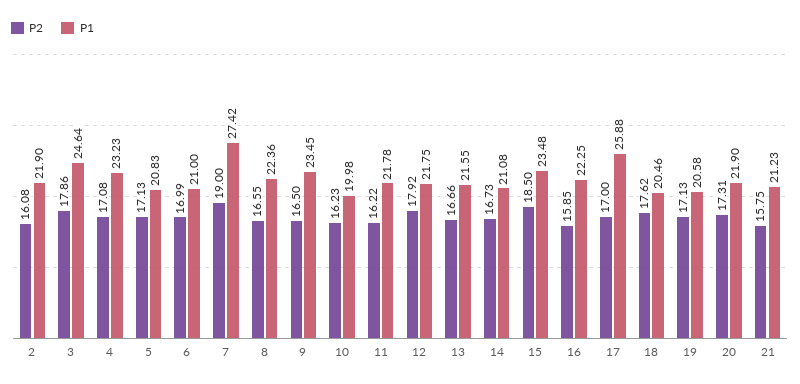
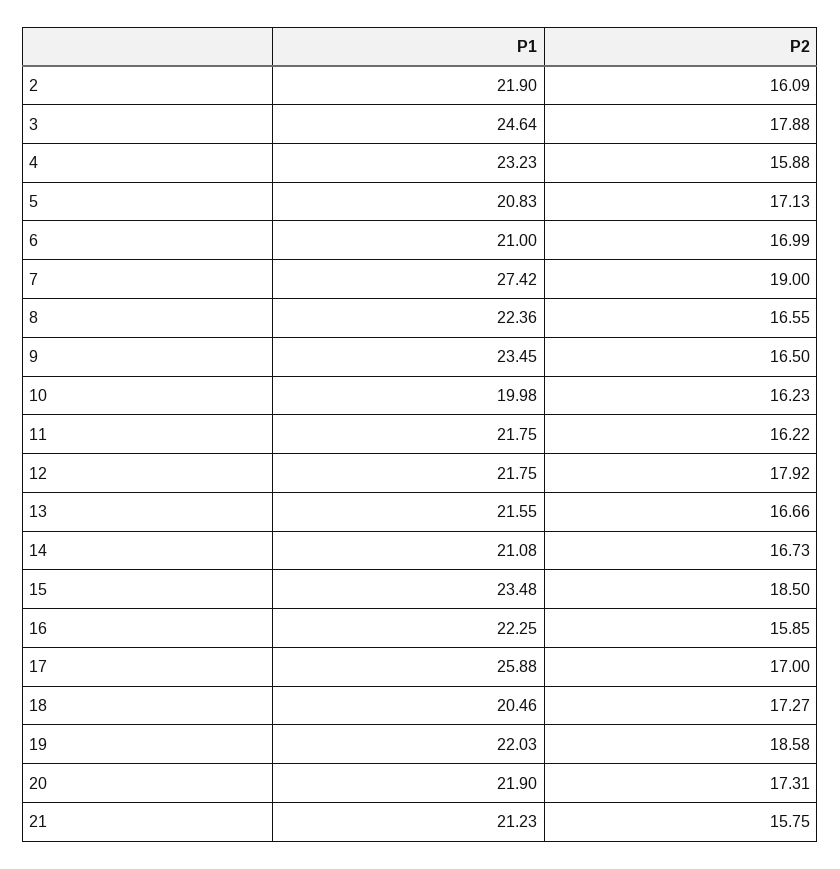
P2, 2: 16.08 -> 16.09
P2, 3: 17.86 -> 17.88
P2, 4: 17.08 -> 15.88
P1, 11: 21.78 -> 21.75
P2, 18: 17.62 -> 17.27
P2, 19: 17.13 -> 18.58
P1, 19: 20.58 -> 22.03

